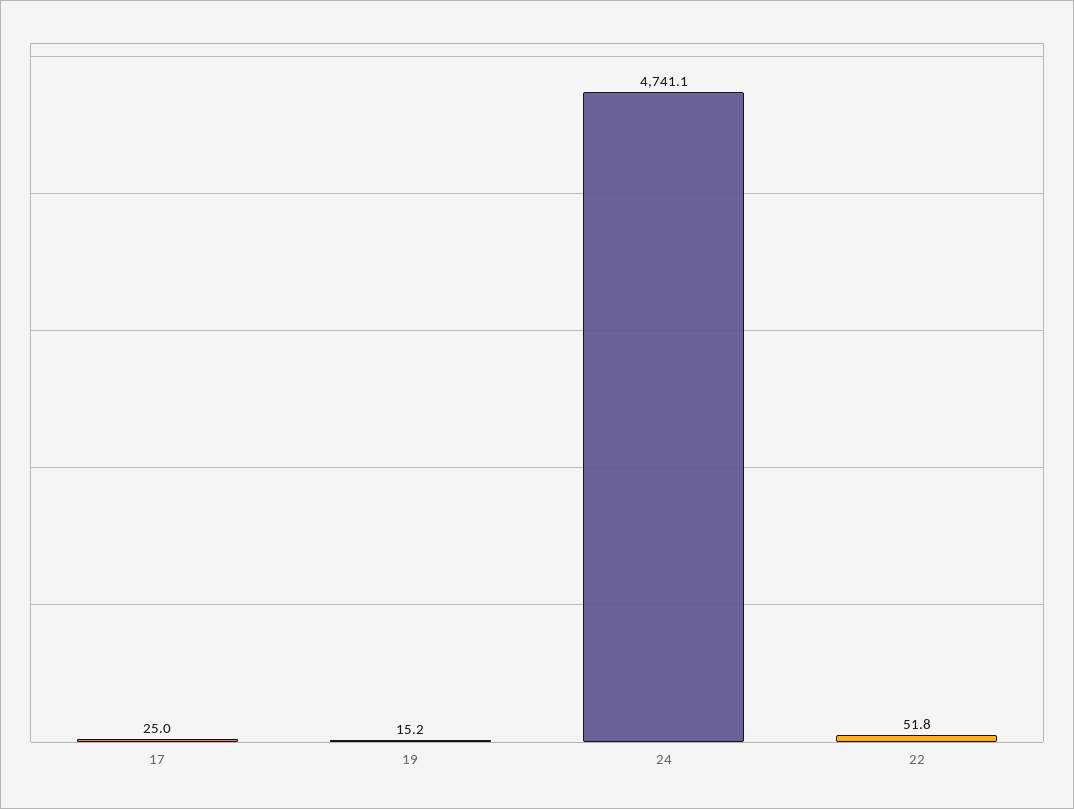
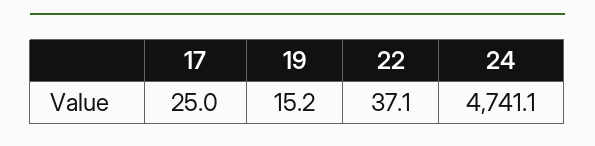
22: 51.8 -> 37.1

